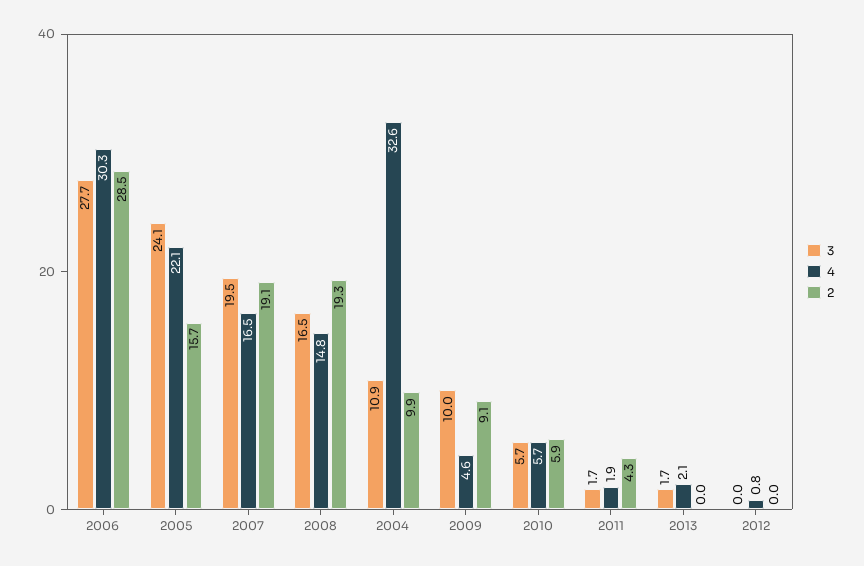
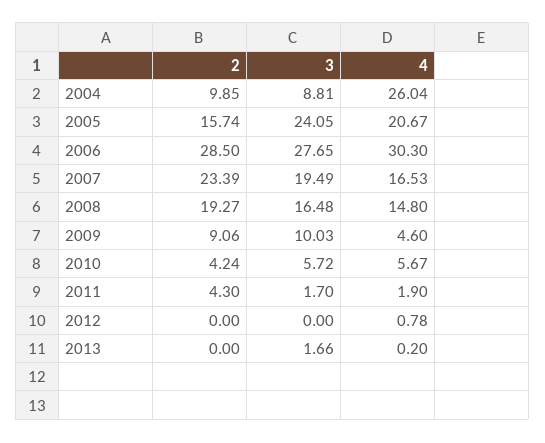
4, 2005: 22.1 -> 20.67
2, 2007: 19.1 -> 23.39
3, 2004: 10.9 -> 8.81
4, 2004: 32.6 -> 26.04
2, 2010: 5.9 -> 4.24
4, 2013: 2.1 -> 0.2

